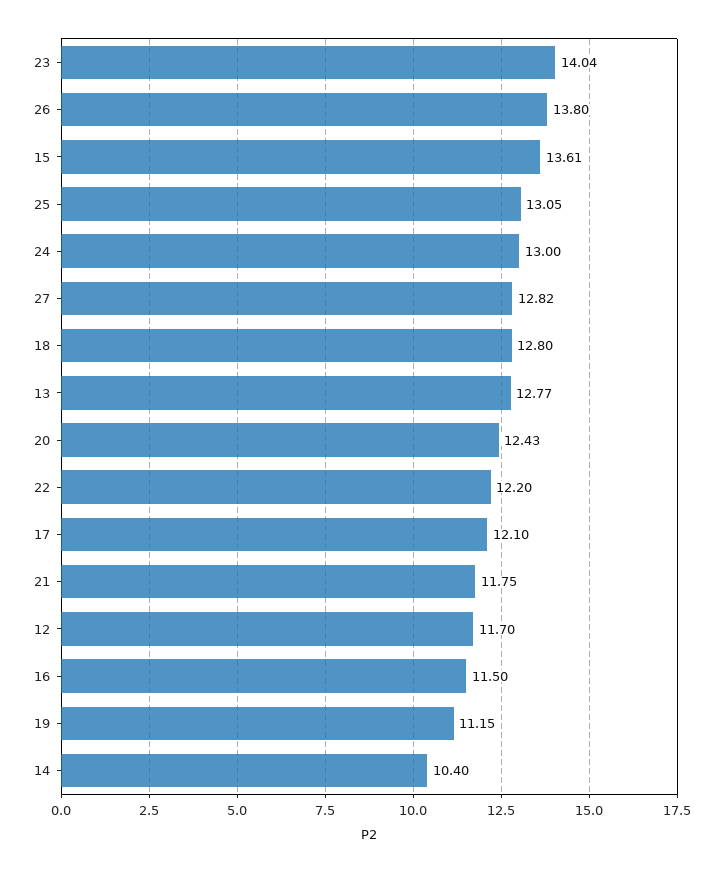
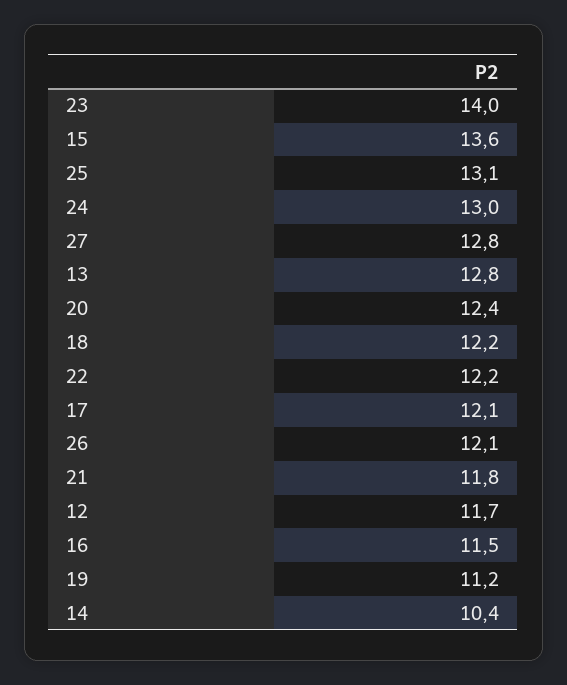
26: 13.8 -> 12.1
18: 12.8 -> 12.2

